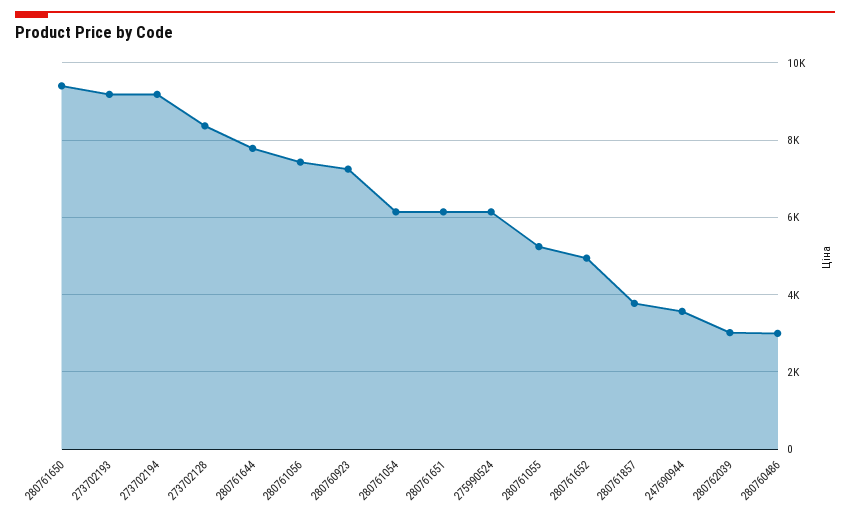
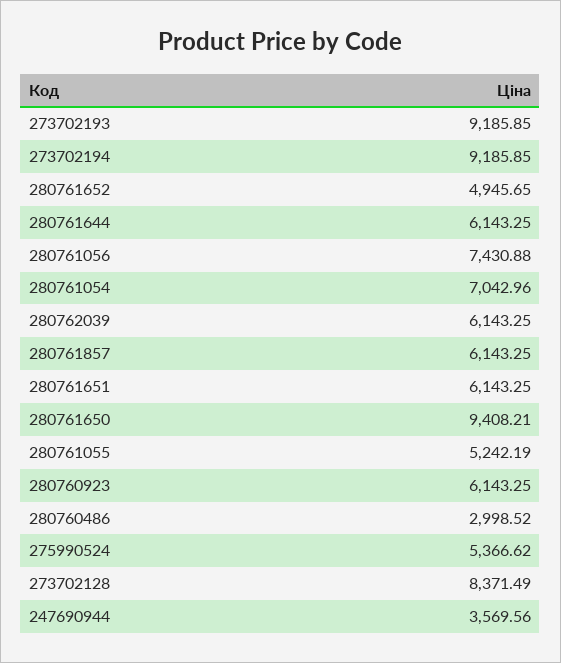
280761644: 7800 -> 6143.25
280760923: 7200 -> 6143.25
280761054: 6200 -> 7042.96
275990524: 6200 -> 5366.62
280761857: 3800 -> 6143.25
280762039: 3000 -> 6143.25

